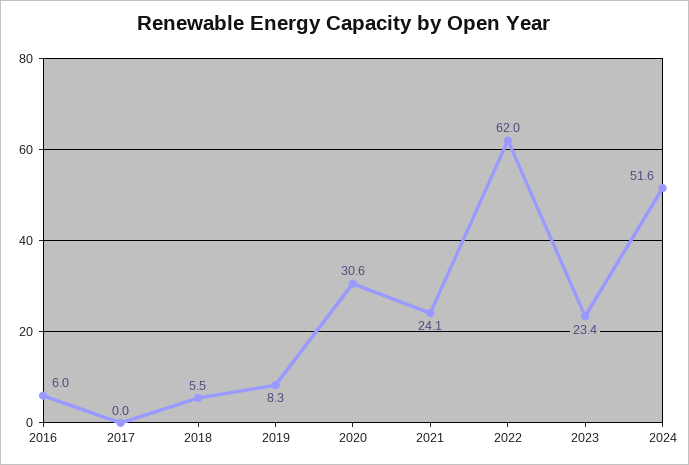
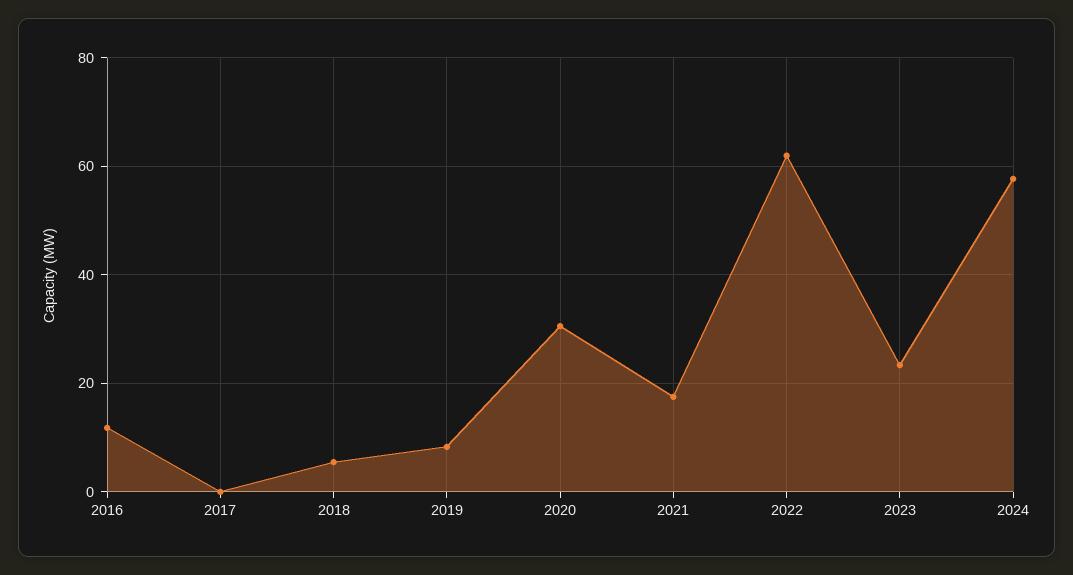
2016: 6 -> 12
2021: 24.1 -> 18
2024: 51.6 -> 58

